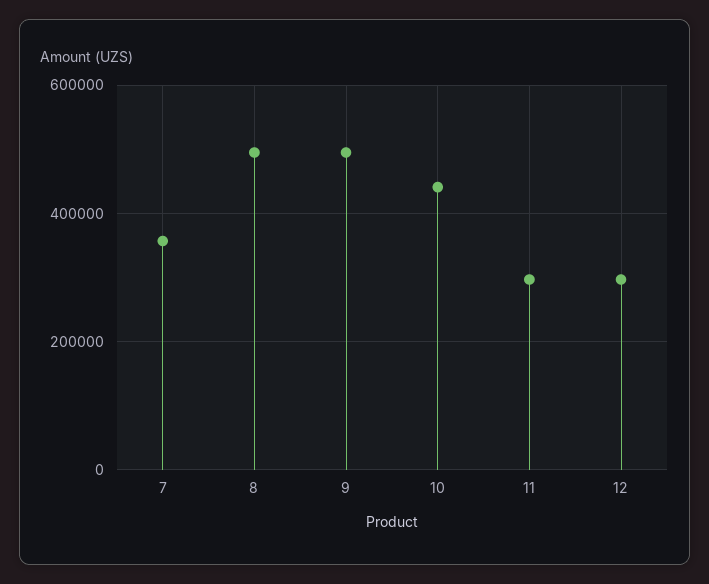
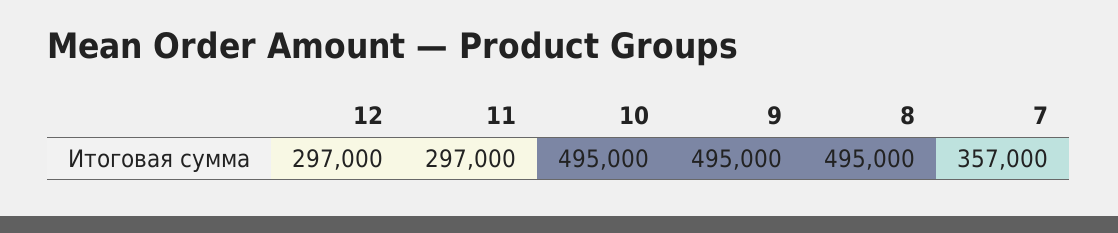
10: 440000 -> 495000

